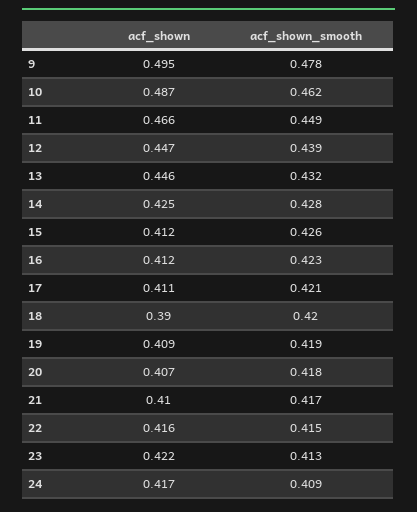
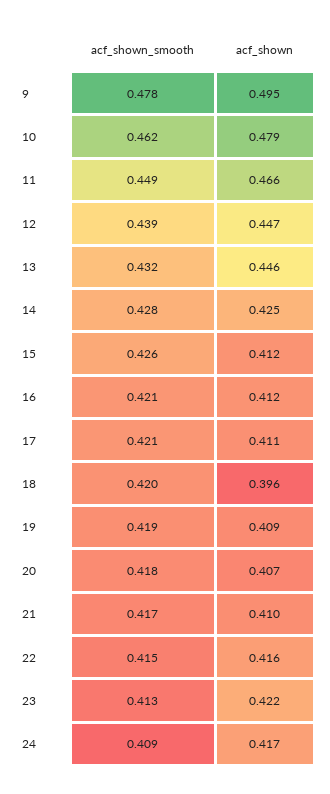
acf_shown, 10: 0.487 -> 0.479
acf_shown_smooth, 16: 0.423 -> 0.421
acf_shown, 18: 0.39 -> 0.396

